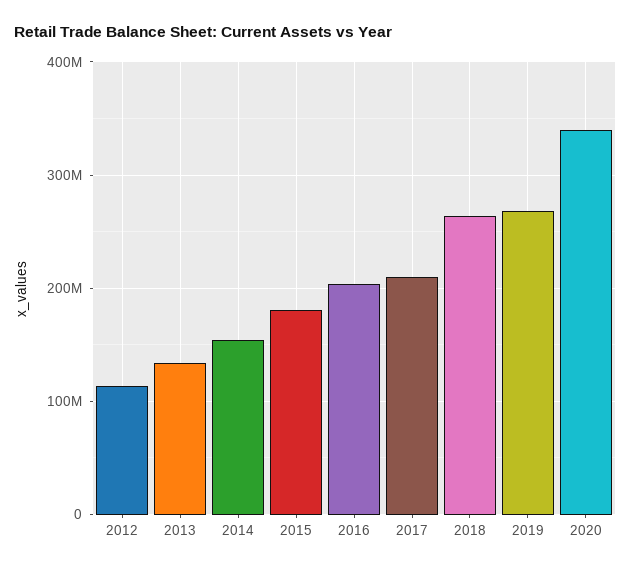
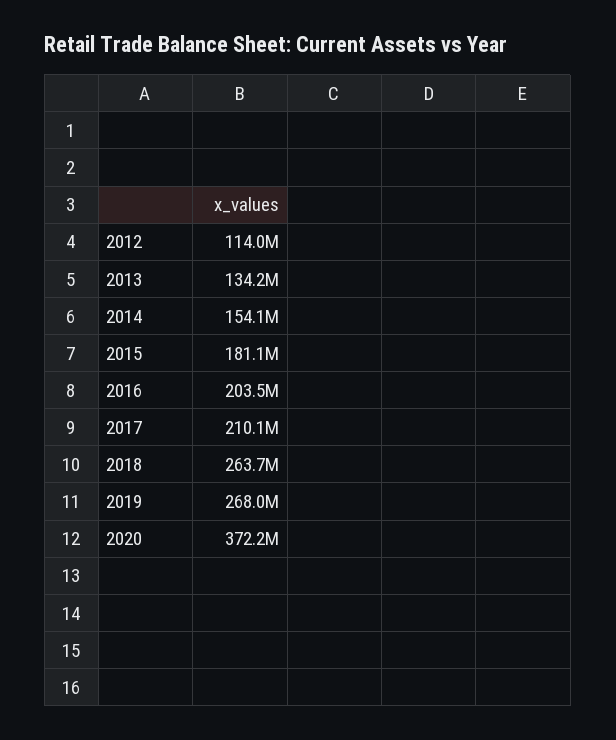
2020: 340000000 -> 372200000

